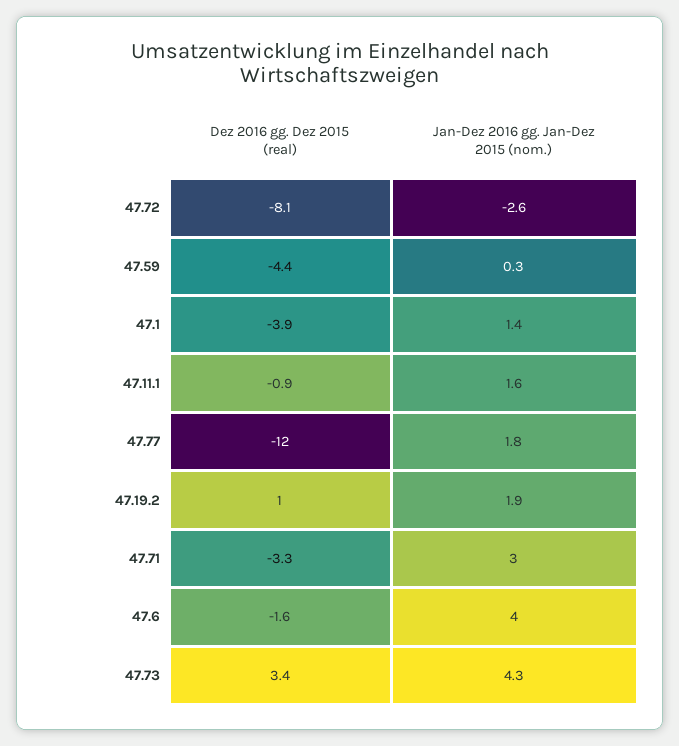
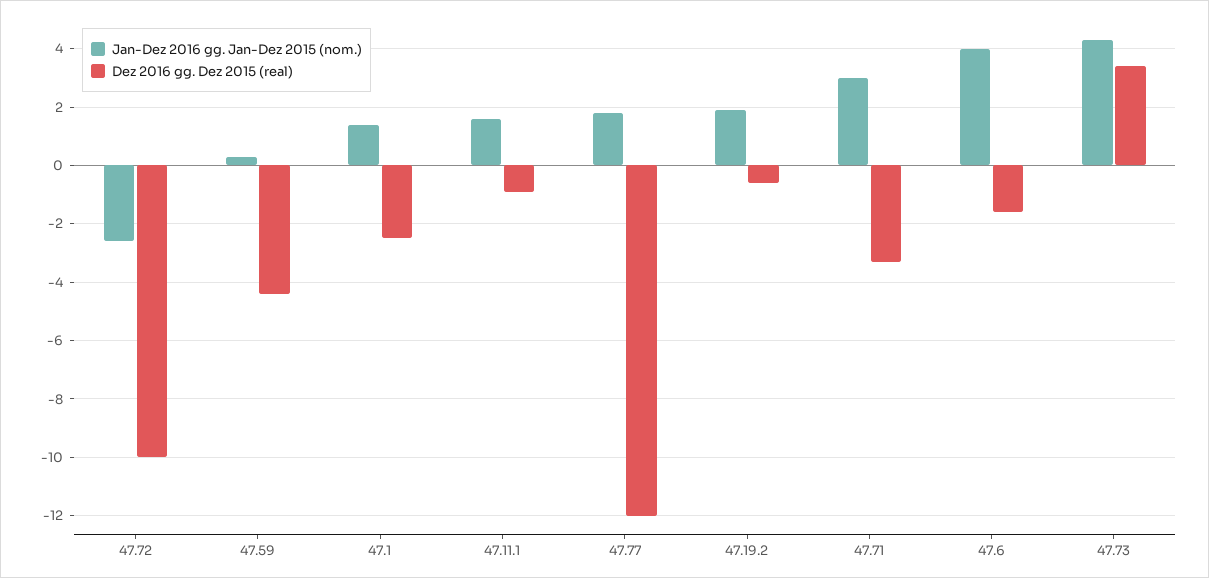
Dez 2016 gg. Dez 2015 (real), 47.72: -8.1 -> -10
Dez 2016 gg. Dez 2015 (real), 47.1: -3.9 -> -2.5
Dez 2016 gg. Dez 2015 (real), 47.19.2: 1 -> -0.5

